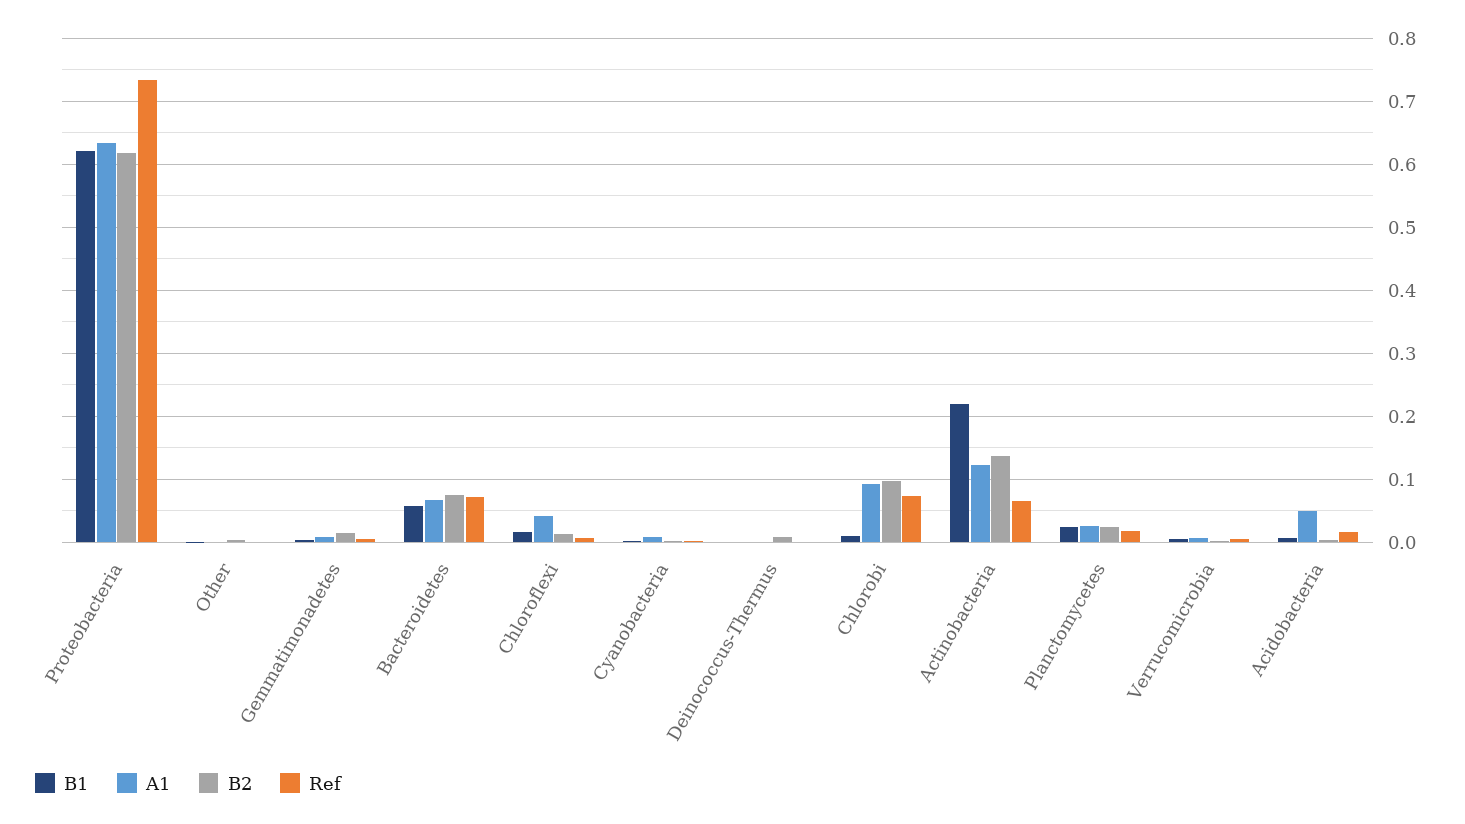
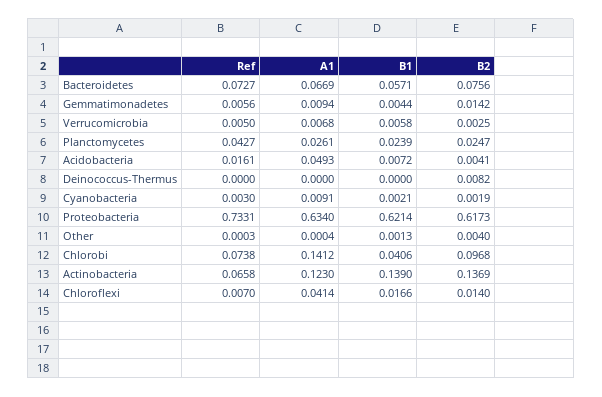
B1, Chlorobi: 0.01 -> 0.0406
A1, Chlorobi: 0.09 -> 0.1412
B1, Actinobacteria: 0.22 -> 0.139
Ref, Planctomycetes: 0.02 -> 0.0427

